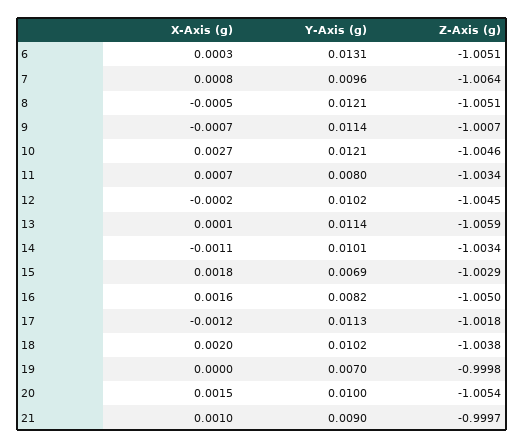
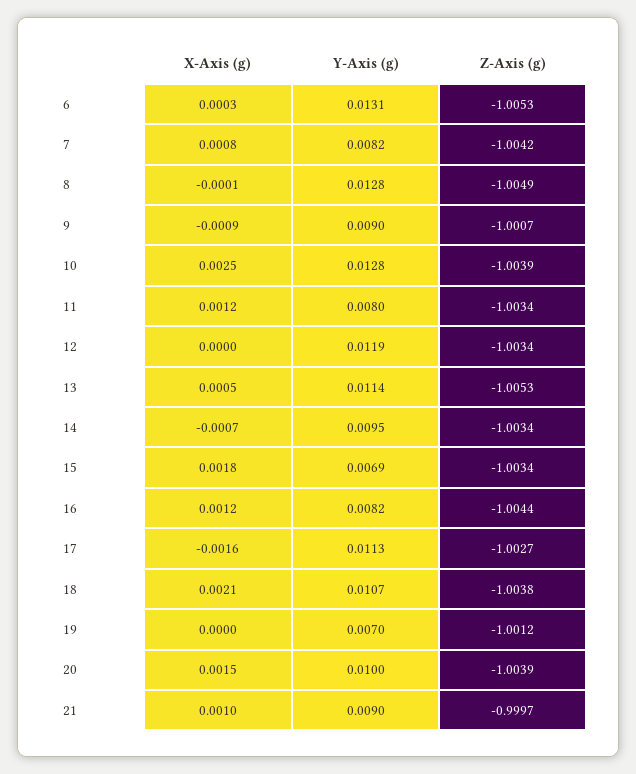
Z-Axis (g), 6: -1.0051 -> -1.0053
Y-Axis (g), 7: 0.0096 -> 0.0082
Z-Axis (g), 7: -1.0064 -> -1.0042
X-Axis (g), 8: -0.0005 -> -0.0001
Y-Axis (g), 8: 0.0121 -> 0.0128
Z-Axis (g), 8: -1.0051 -> -1.0049
X-Axis (g), 9: -0.0007 -> -0.0009
Y-Axis (g), 9: 0.0114 -> 0.009
X-Axis (g), 10: 0.0027 -> 0.0025
Y-Axis (g), 10: 0.0121 -> 0.0128
Z-Axis (g), 10: -1.0046 -> -1.0039
X-Axis (g), 11: 0.0007 -> 0.0012
X-Axis (g), 12: -0.0002 -> 0
Y-Axis (g), 12: 0.0102 -> 0.0119
Z-Axis (g), 12: -1.0045 -> -1.0034
X-Axis (g), 13: 0.0001 -> 0.0005
Z-Axis (g), 13: -1.0059 -> -1.0053
X-Axis (g), 14: -0.0011 -> -0.0007
Y-Axis (g), 14: 0.0101 -> 0.0095
Z-Axis (g), 15: -1.0029 -> -1.0034
X-Axis (g), 16: 0.0016 -> 0.0012
Z-Axis (g), 16: -1.005 -> -1.0044
X-Axis (g), 17: -0.0012 -> -0.0016
Z-Axis (g), 17: -1.0018 -> -1.0027
X-Axis (g), 18: 0.002 -> 0.0021
Y-Axis (g), 18: 0.0102 -> 0.0107
Z-Axis (g), 19: -0.9998 -> -1.0012
Z-Axis (g), 20: -1.0054 -> -1.0039

